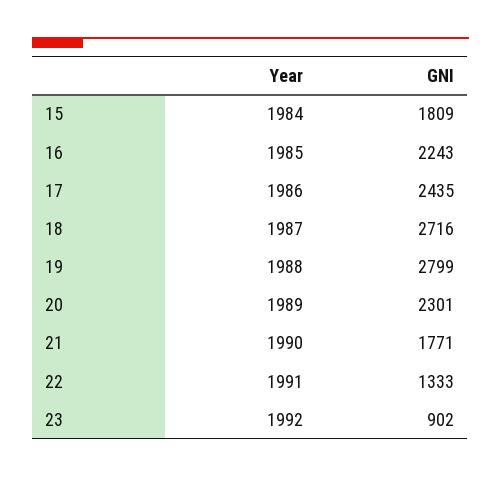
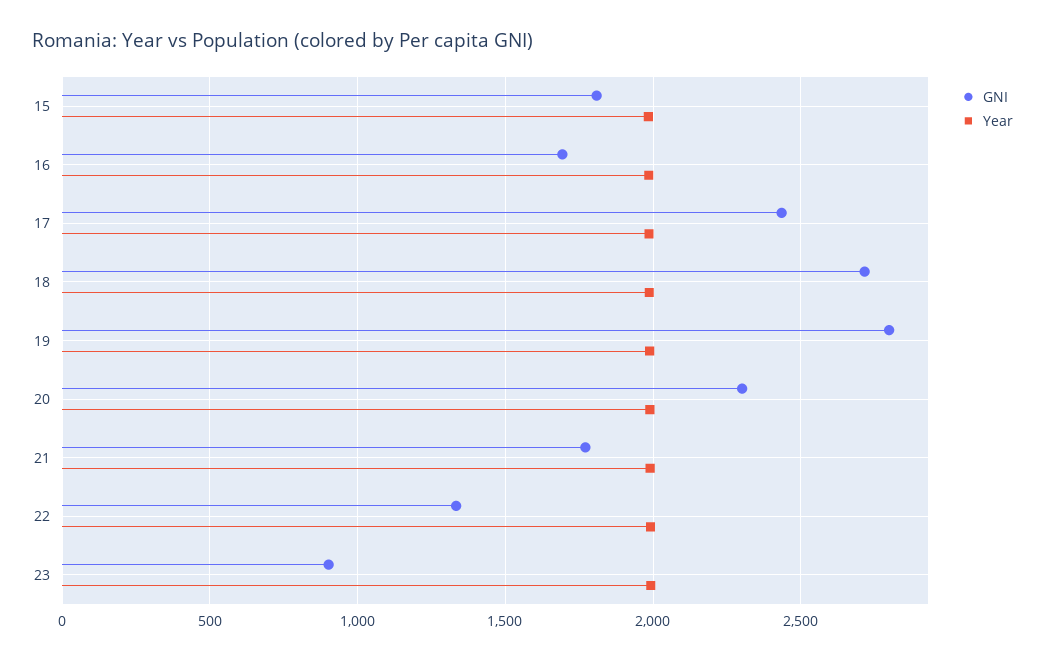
GNI, 16: 2243 -> 1700

